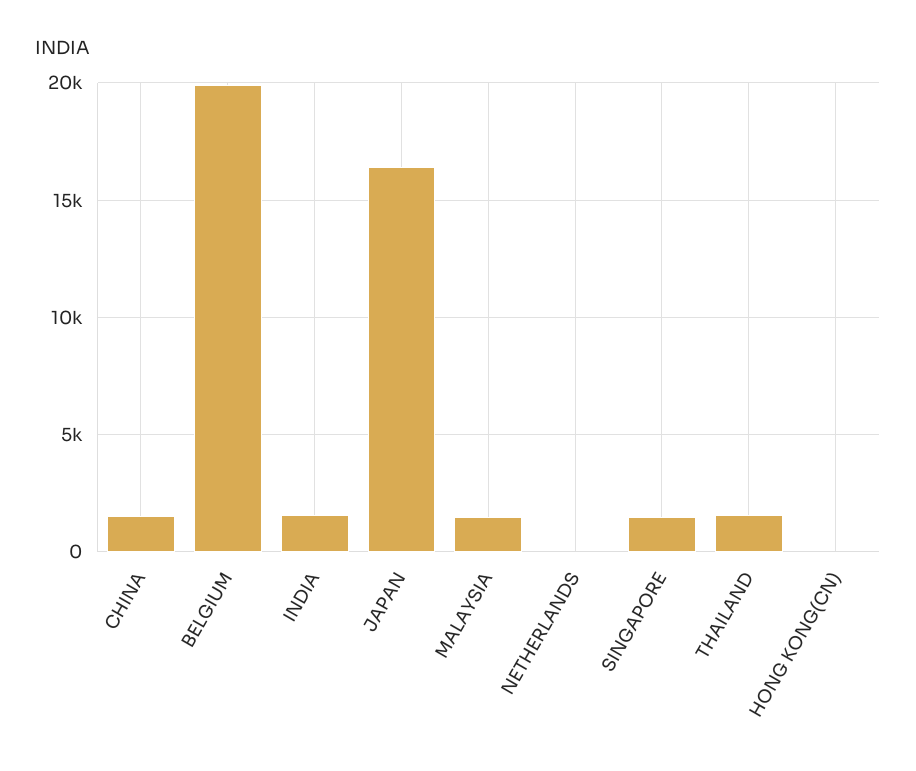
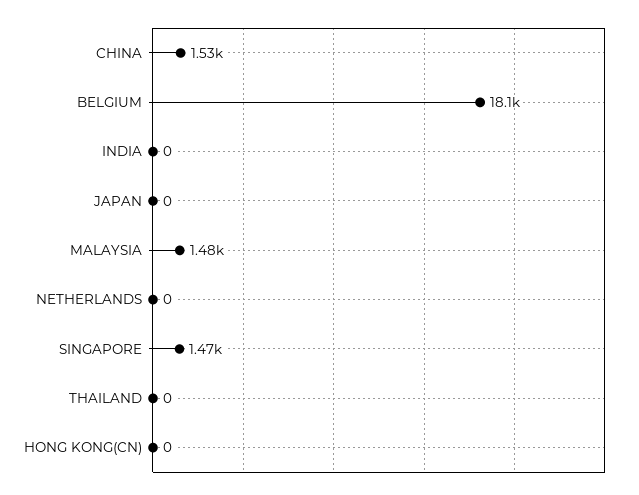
BELGIUM: 20000 -> 18100
INDIA: 1500 -> 0
JAPAN: 16500 -> 0
THAILAND: 1500 -> 0

